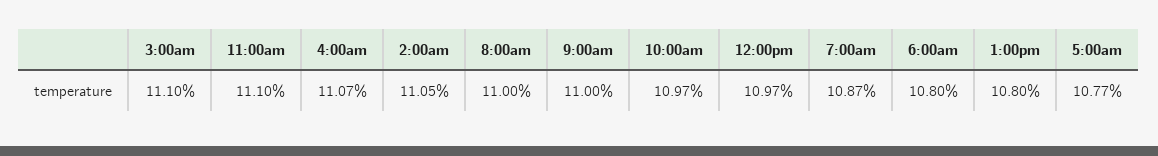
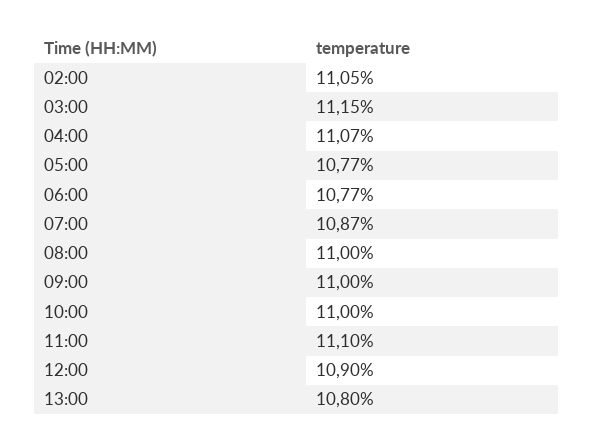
3:00am: 11.1 -> 11.15
10:00am: 10.97 -> 11
12:00pm: 10.97 -> 10.9
6:00am: 10.8 -> 10.77

